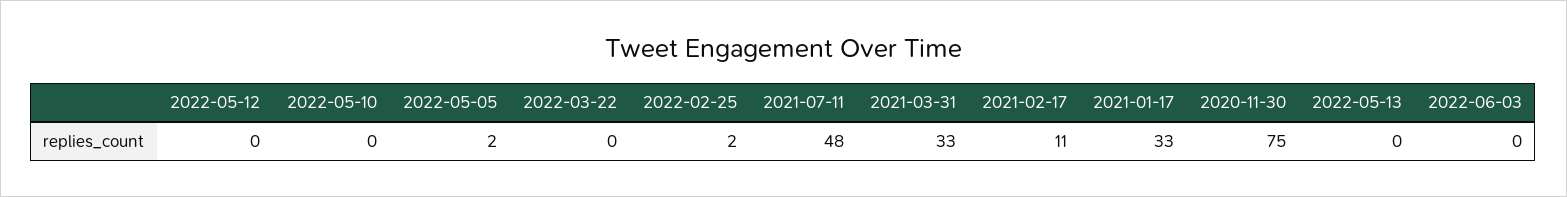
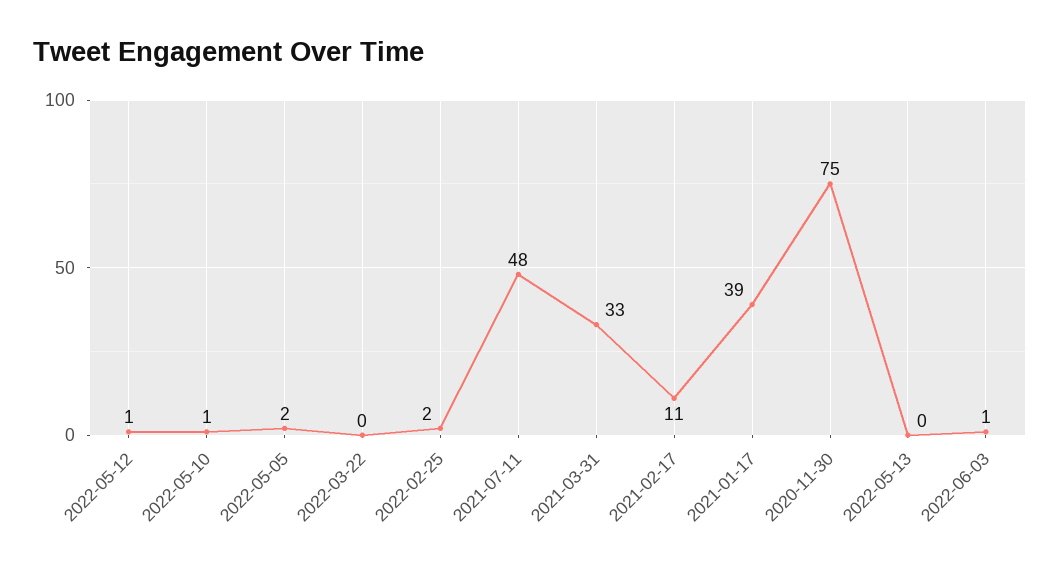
2022-05-12: 0 -> 1
2022-05-10: 0 -> 1
2021-01-17: 33 -> 39
2022-06-03: 0 -> 1

